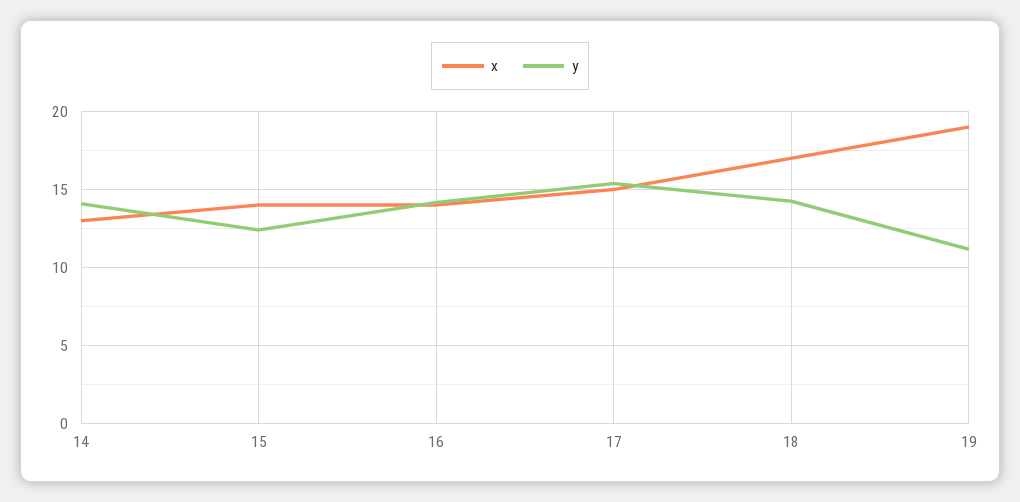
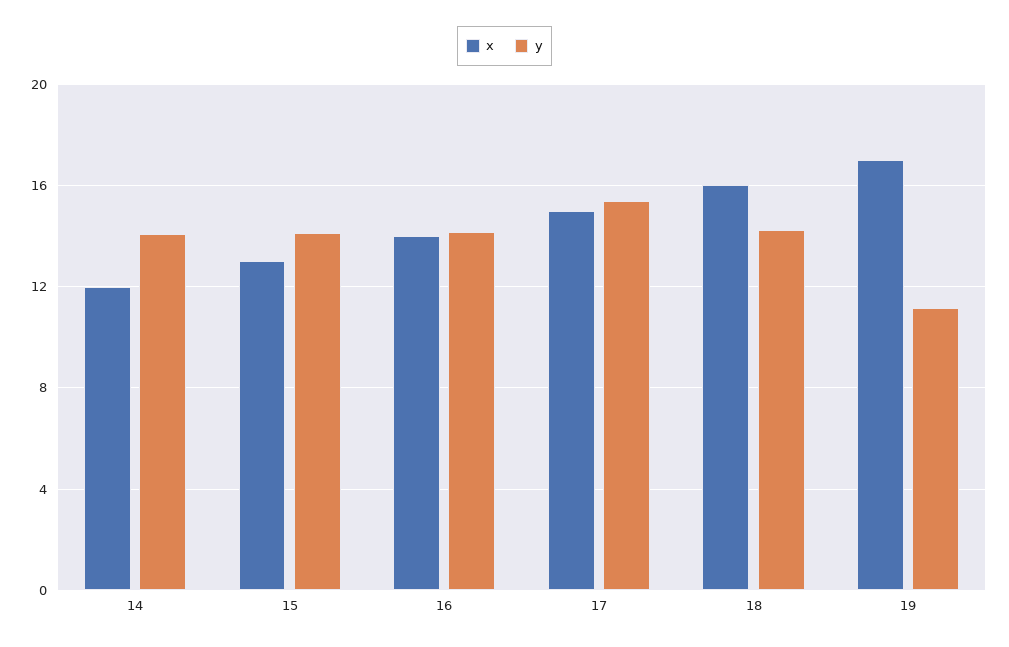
x, 14: 13 -> 12
x, 15: 14 -> 13
y, 15: 12.5 -> 14
x, 18: 17 -> 16
x, 19: 19 -> 17

